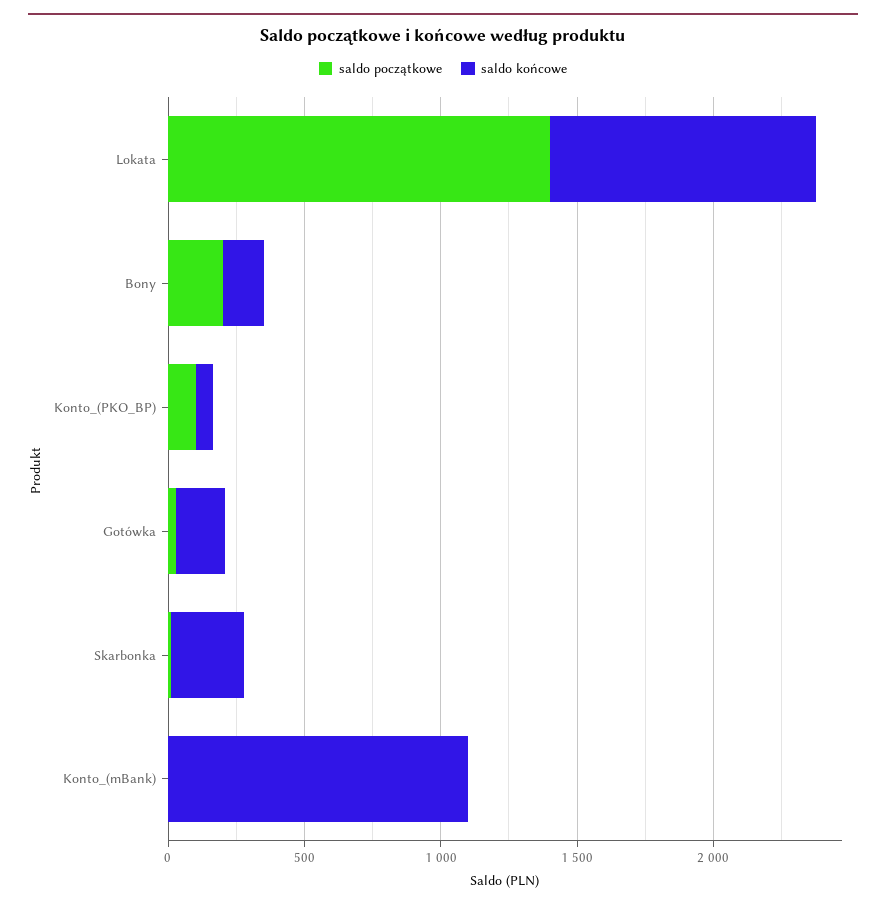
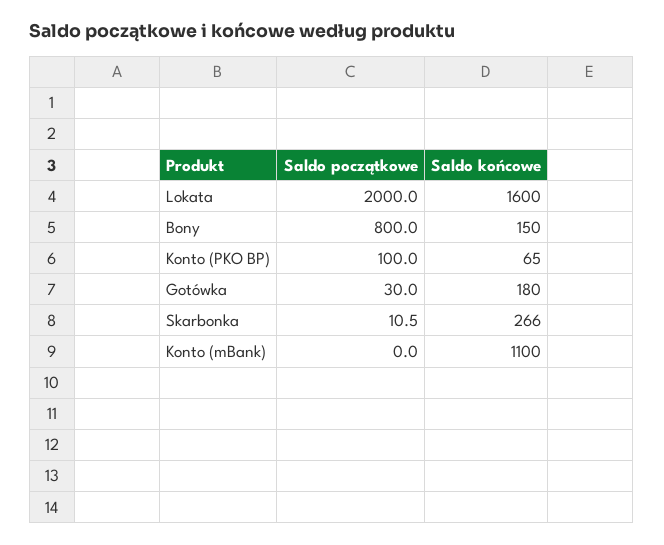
saldo początkowe, Lokata: 1400 -> 2000
saldo końcowe, Lokata: 1000 -> 1600
saldo początkowe, Bony: 200 -> 800

